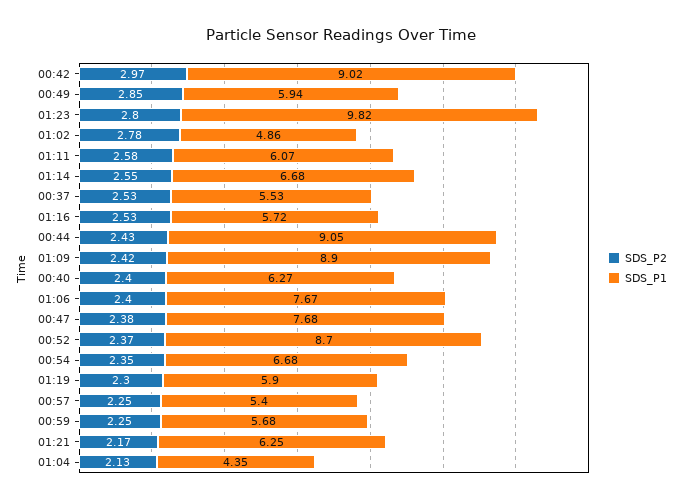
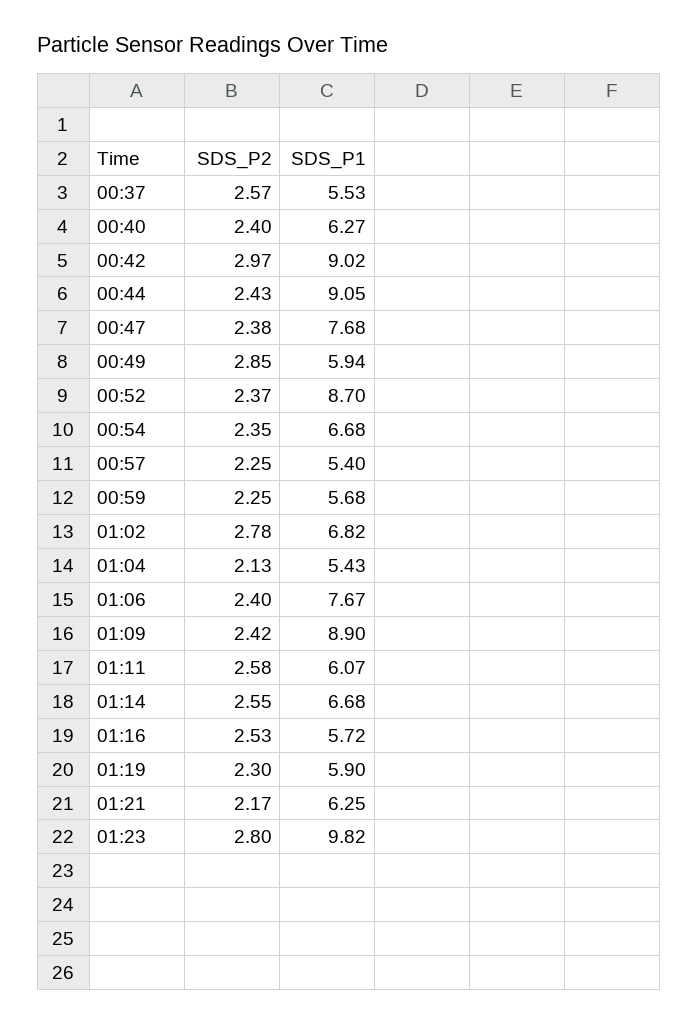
SDS_P1, 01:02: 4.86 -> 6.82
SDS_P2, 00:37: 2.53 -> 2.57
SDS_P1, 01:04: 4.35 -> 5.43

